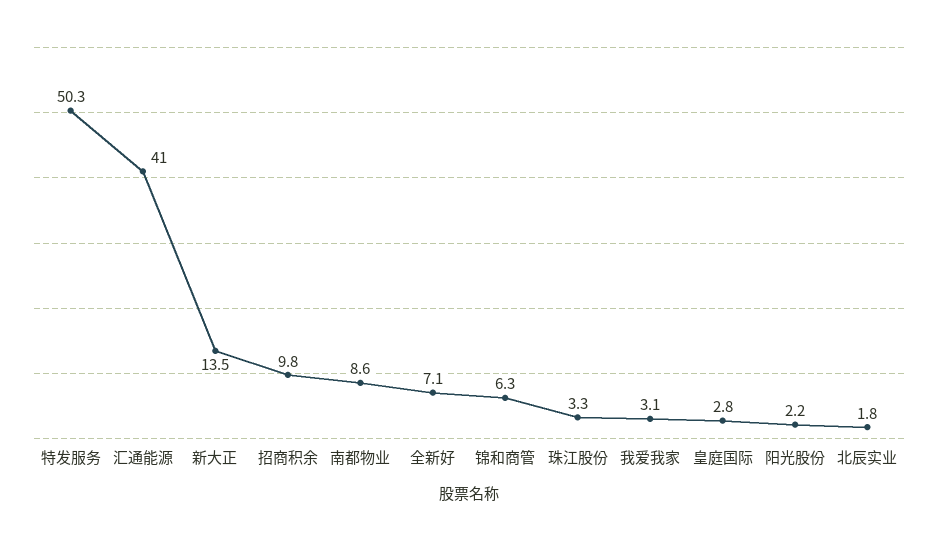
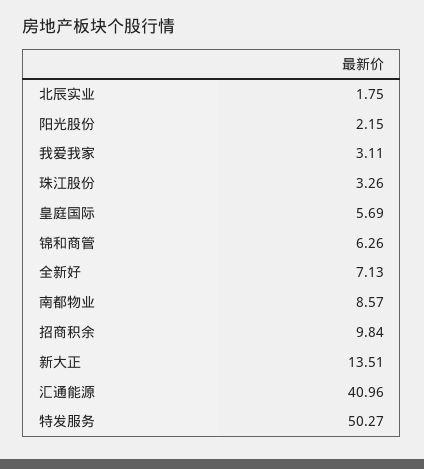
皇庭国际: 2.8 -> 5.69

